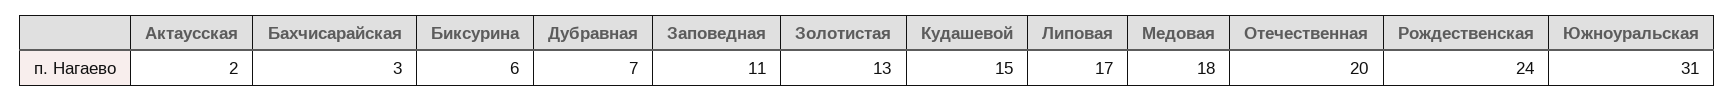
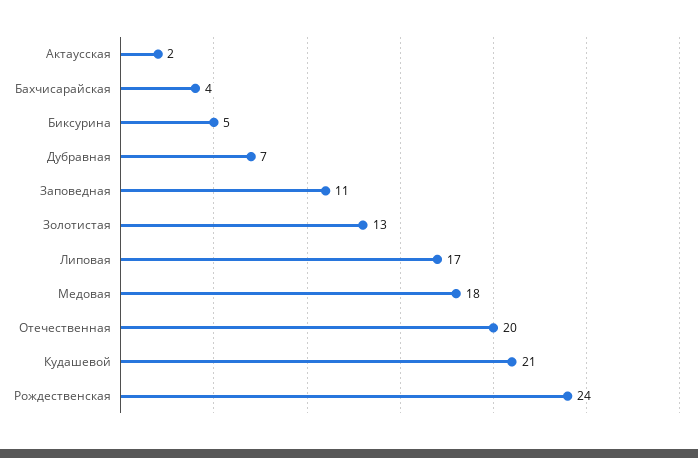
Бахчисарайская: 3 -> 4
Биксурина: 6 -> 5
Кудашевой: 15 -> 21
Южноуральская: 31 -> none

